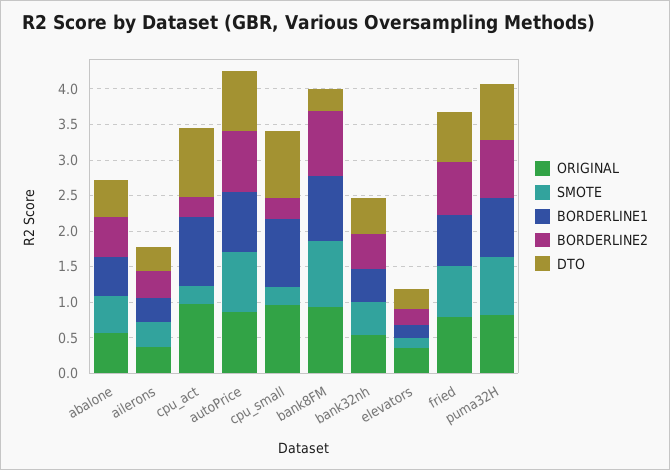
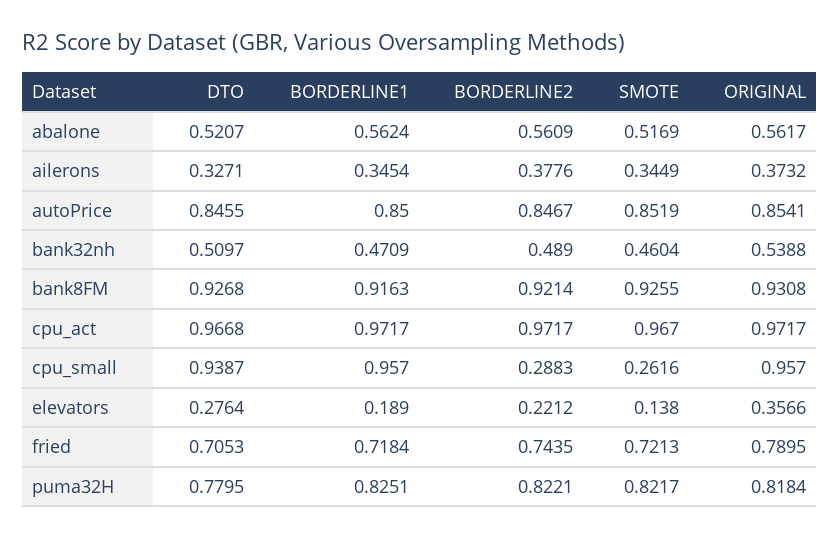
SMOTE, cpu_act: 0.25 -> 0.967
BORDERLINE2, cpu_act: 0.25 -> 0.9717
DTO, bank8FM: 0.25 -> 0.9268

